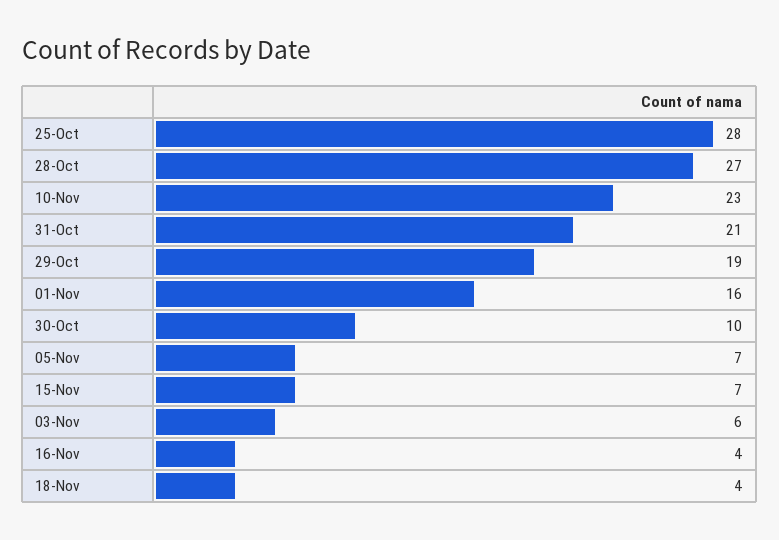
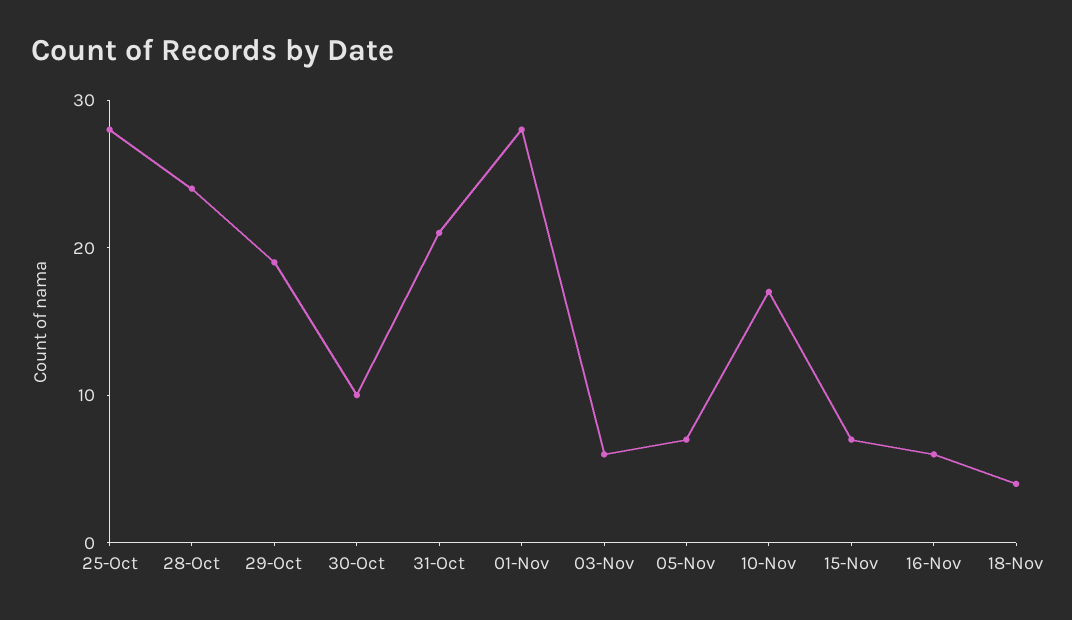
28-Oct: 27 -> 24
10-Nov: 23 -> 17
01-Nov: 16 -> 28
16-Nov: 4 -> 6

